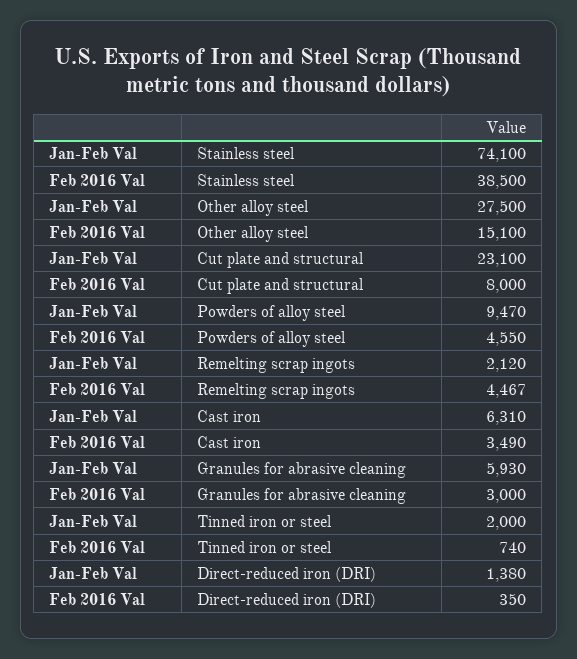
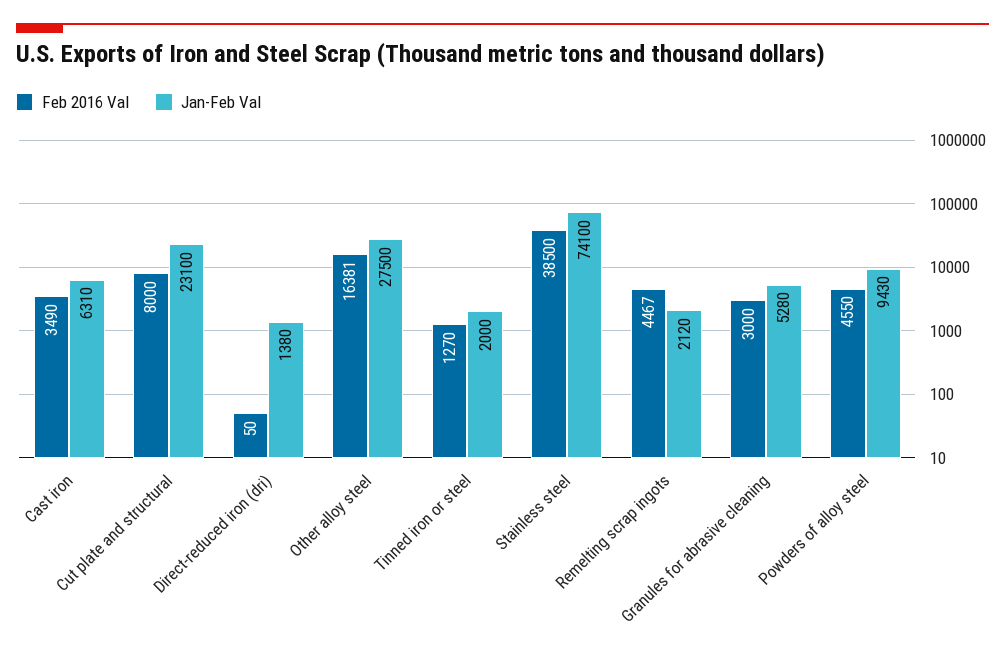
Feb 2016 Val, Other alloy steel: 15100 -> 16381
Jan-Feb Val, Powders of alloy steel: 9470 -> 9430
Jan-Feb Val, Granules for abrasive cleaning: 5930 -> 5280
Feb 2016 Val, Tinned iron or steel: 740 -> 1270
Feb 2016 Val, Direct-reduced iron (DRI): 350 -> 50

